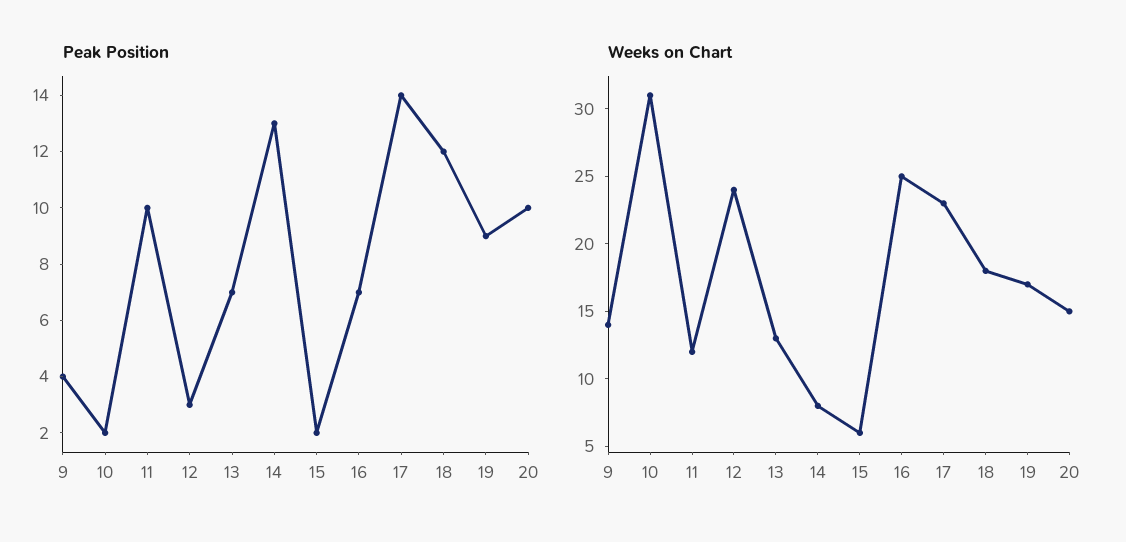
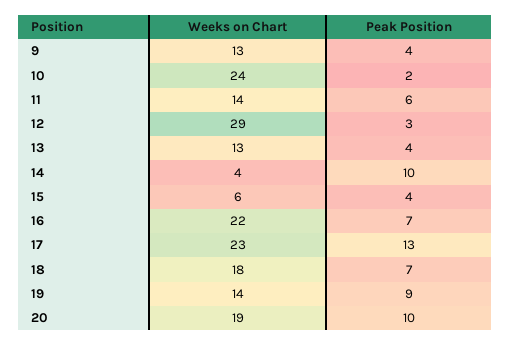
Peak Position, 11: 10 -> 6
Peak Position, 13: 7 -> 4
Peak Position, 14: 13 -> 10
Peak Position, 15: 2 -> 4
Peak Position, 17: 14 -> 13
Peak Position, 18: 12 -> 7
Weeks on Chart, 9: 14 -> 13
Weeks on Chart, 10: 31 -> 24
Weeks on Chart, 11: 12 -> 14
Weeks on Chart, 12: 24 -> 29
Weeks on Chart, 14: 8 -> 4
Weeks on Chart, 16: 25 -> 22
Weeks on Chart, 19: 17 -> 14
Weeks on Chart, 20: 15 -> 19

